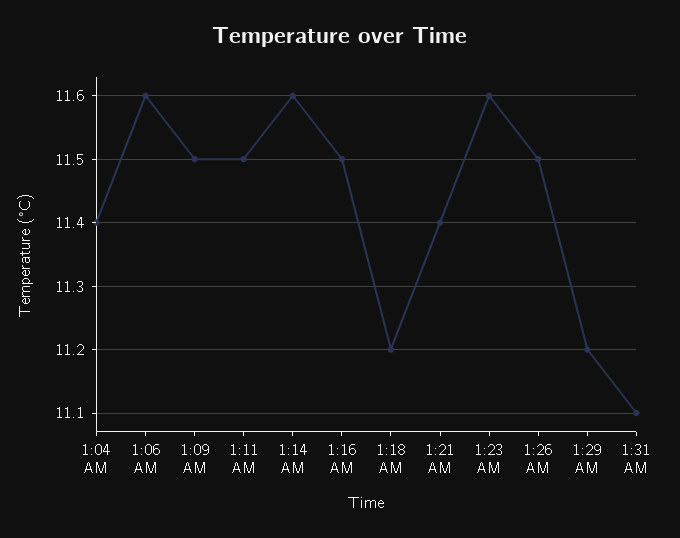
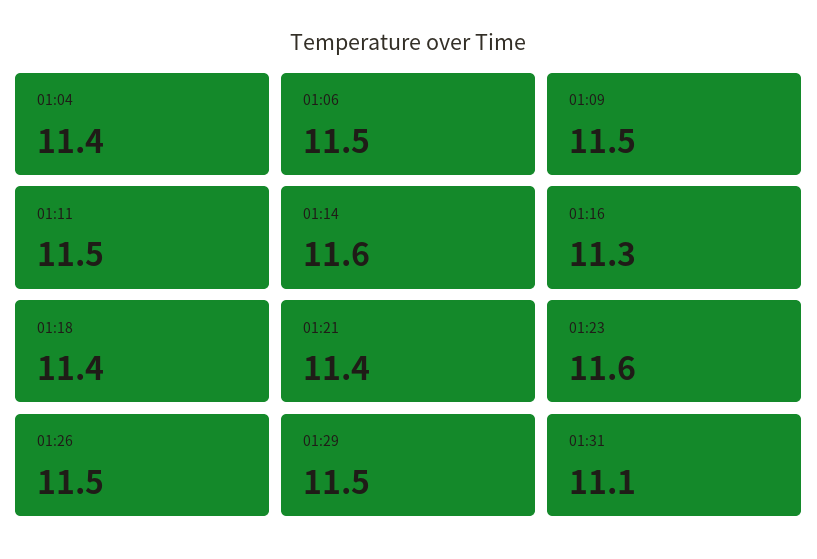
1:06 AM: 11.6 -> 11.5
1:16 AM: 11.5 -> 11.3
1:18 AM: 11.2 -> 11.4
1:29 AM: 11.2 -> 11.5

